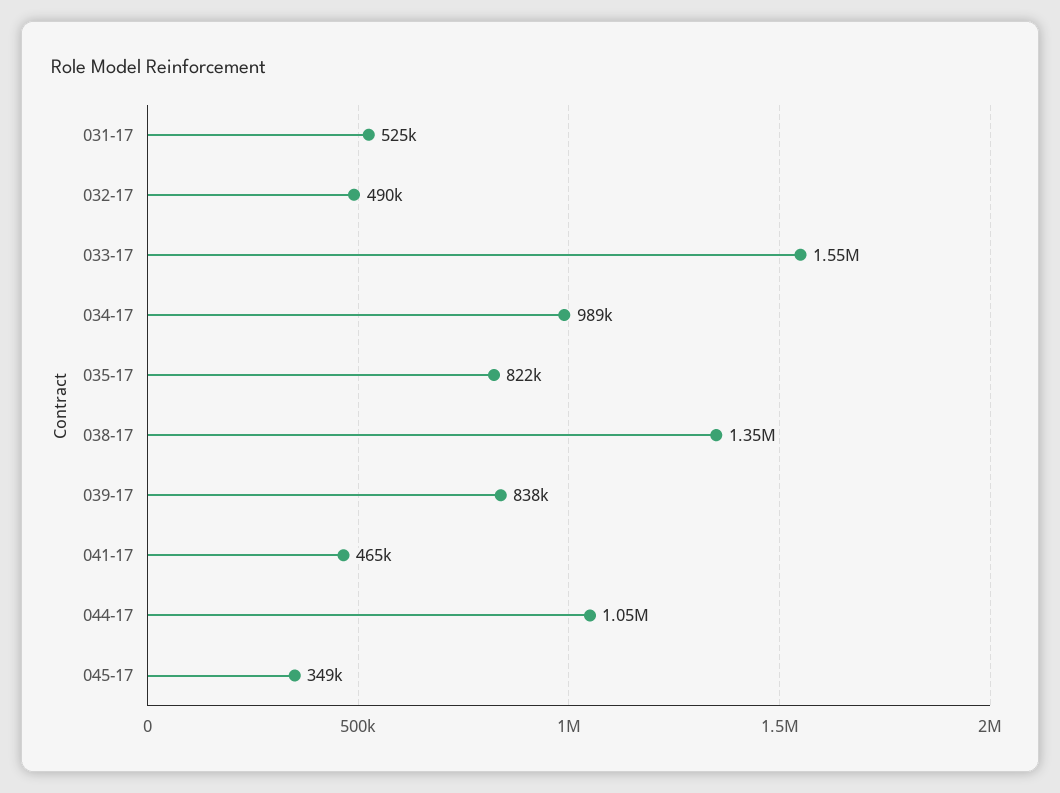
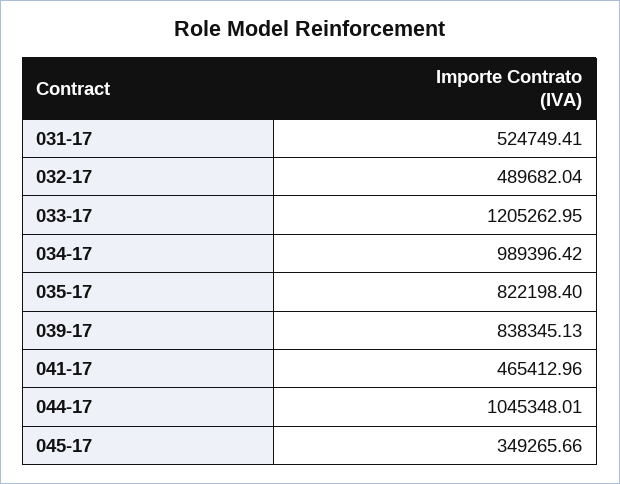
033-17: 1550000 -> 1205262.95
038-17: 1350000 -> none

